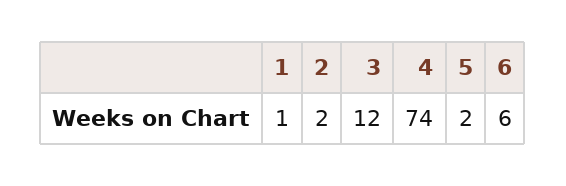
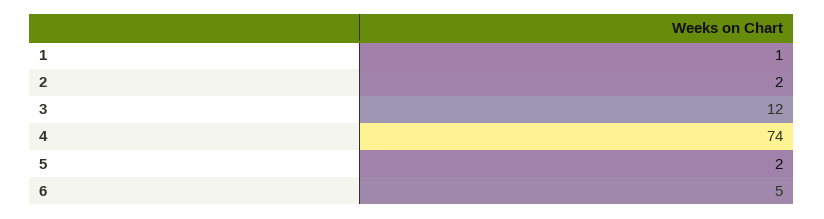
6: 6 -> 5

